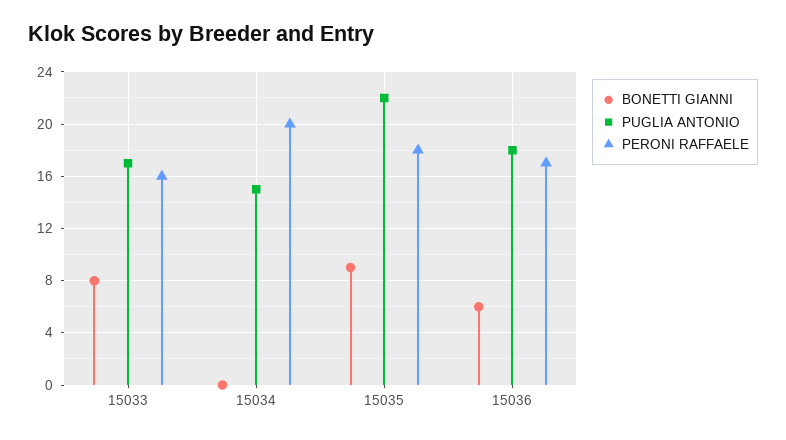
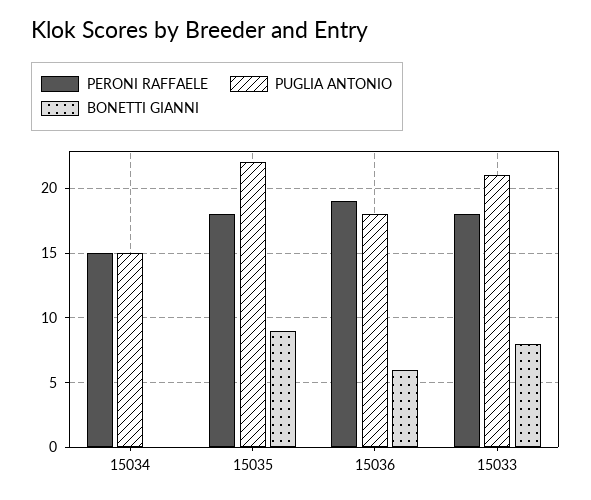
PUGLIA ANTONIO, 15033: 17 -> 21
PERONI RAFFAELE, 15033: 16 -> 18
PERONI RAFFAELE, 15034: 20 -> 15
PERONI RAFFAELE, 15036: 17 -> 19

